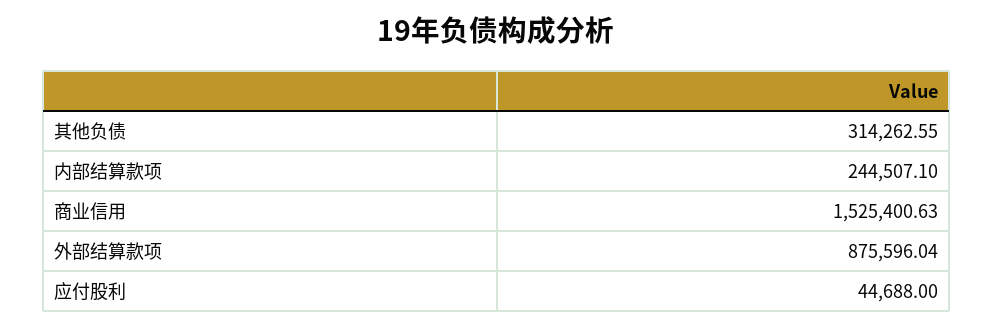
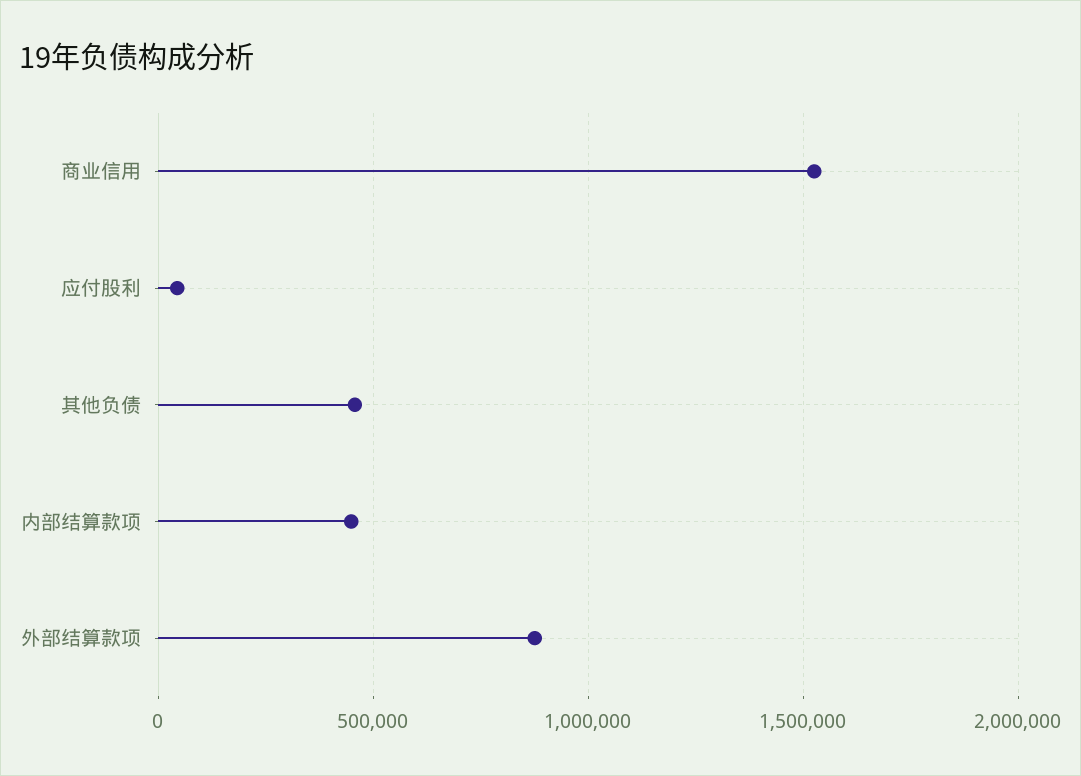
其他负债: 314262.55 -> 450000
内部结算款项: 244507.1 -> 450000

